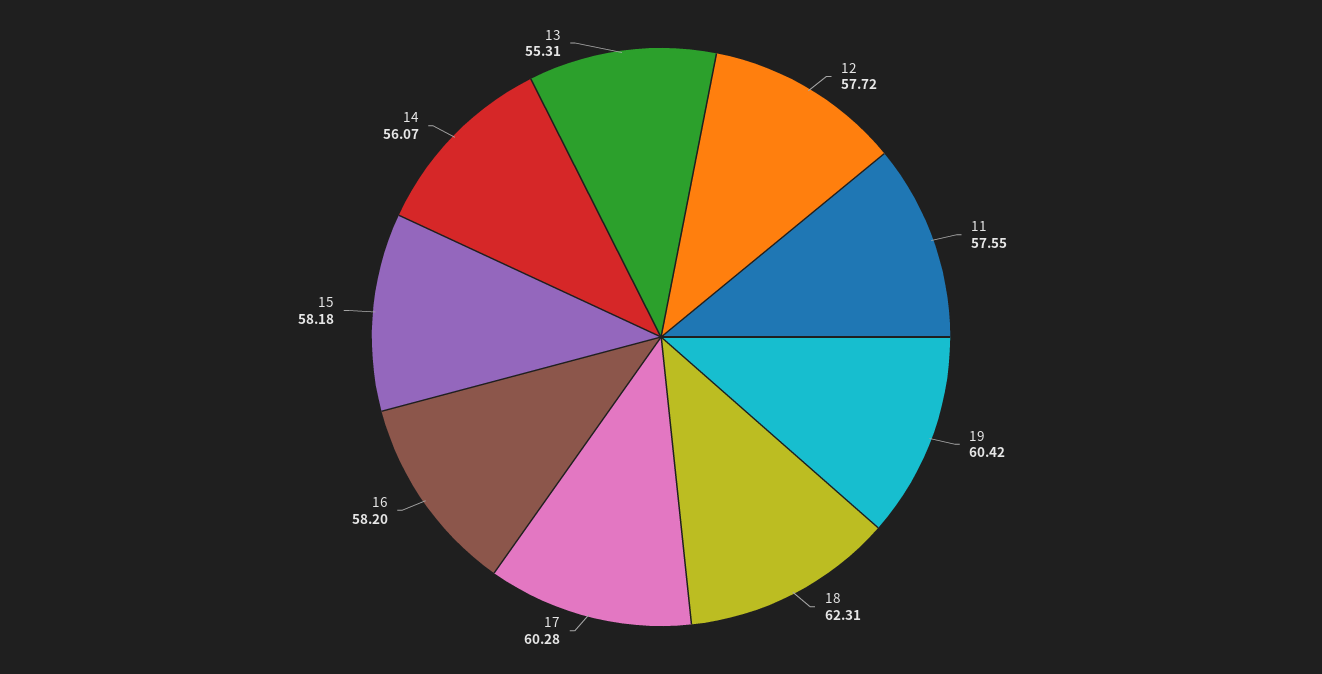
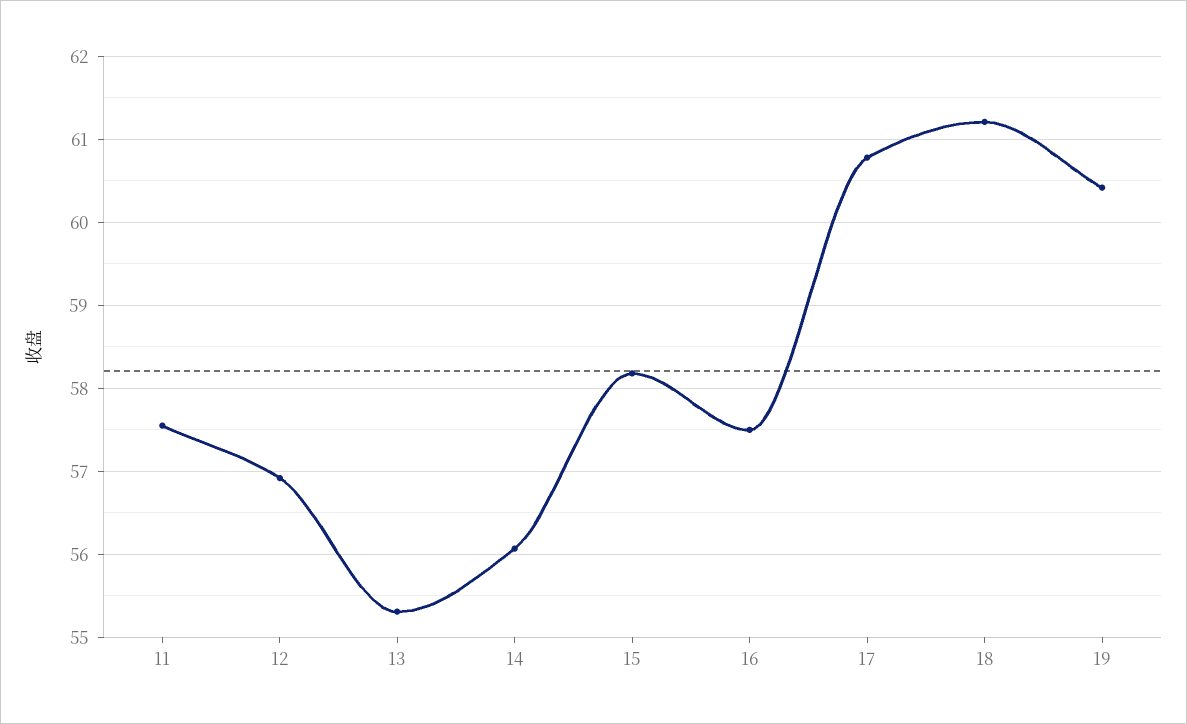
12: 57.72 -> 56.9
18: 62.31 -> 61.2
17: 60.28 -> 60.8
16: 58.2 -> 57.5

